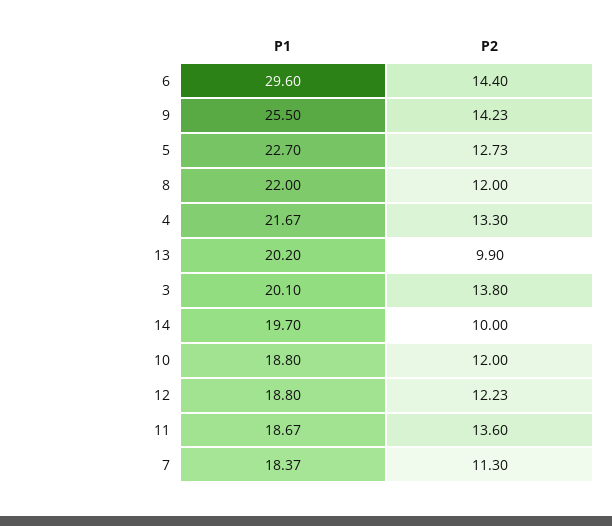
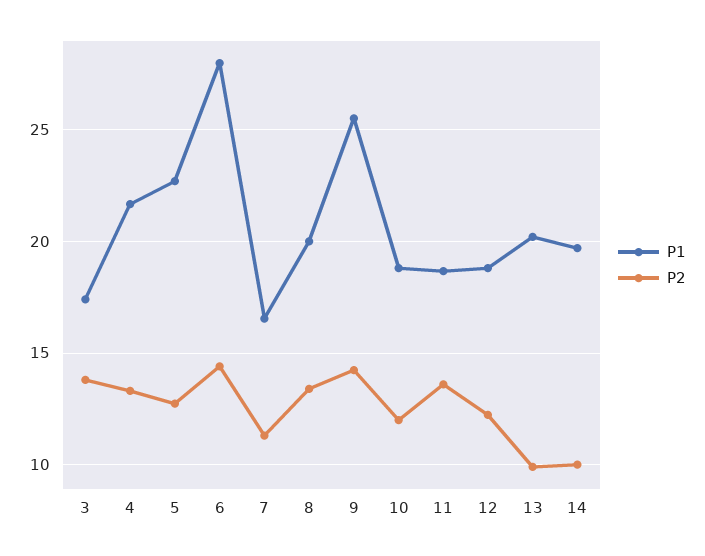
P1, 6: 29.6 -> 28
P1, 8: 22 -> 20
P2, 8: 12 -> 13.5
P1, 3: 20.1 -> 17.5
P1, 7: 18.37 -> 16.5

